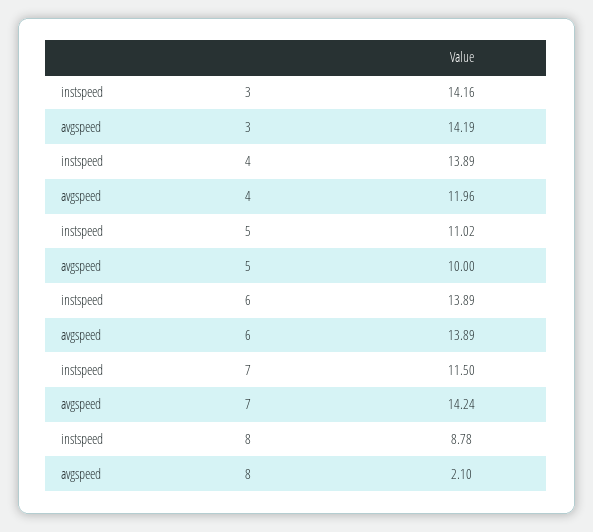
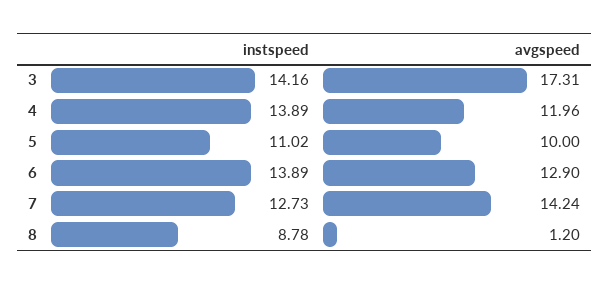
avgspeed, 3: 14.19 -> 17.31
avgspeed, 6: 13.89 -> 12.9
instspeed, 7: 11.5 -> 12.73
avgspeed, 8: 2.1 -> 1.2

